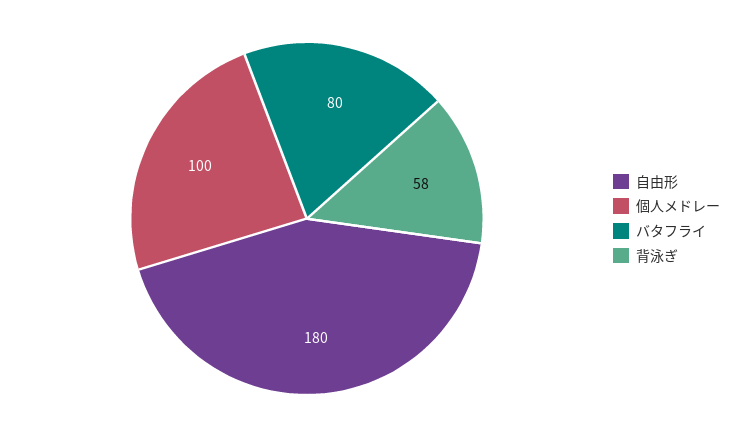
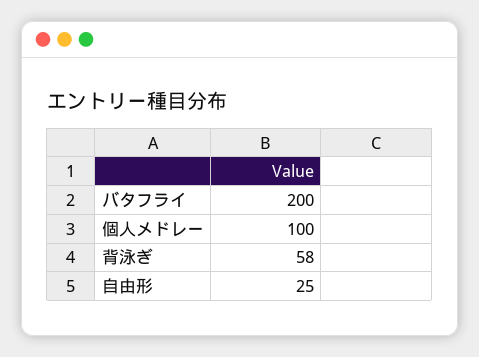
自由形: 180 -> 25
バタフライ: 80 -> 200

